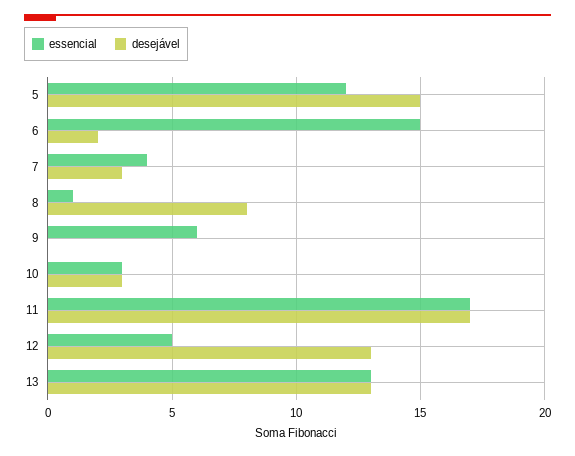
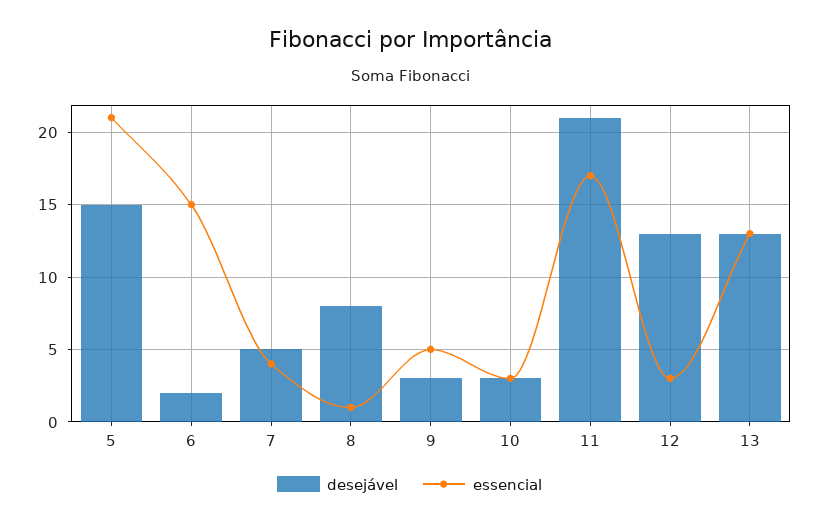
essencial, 5: 12 -> 21
desejável, 7: 3 -> 5
essencial, 9: 6 -> 5
desejável, 9: 0 -> 3
desejável, 11: 17 -> 21
essencial, 12: 5 -> 3

